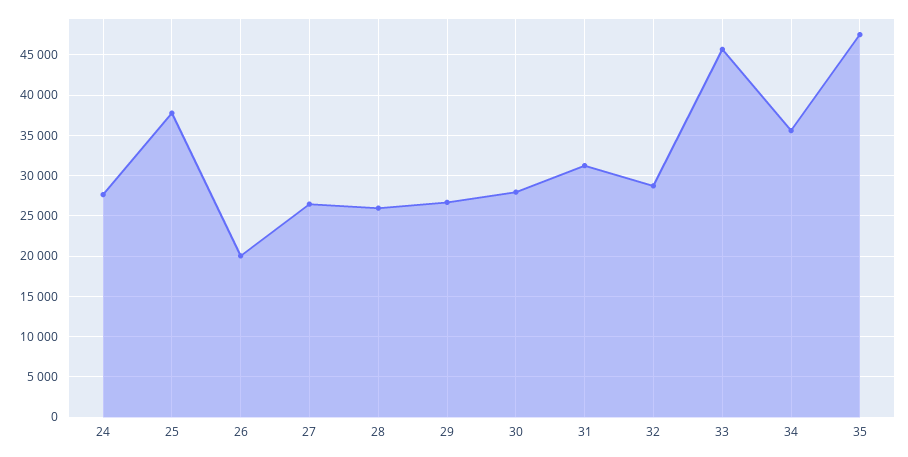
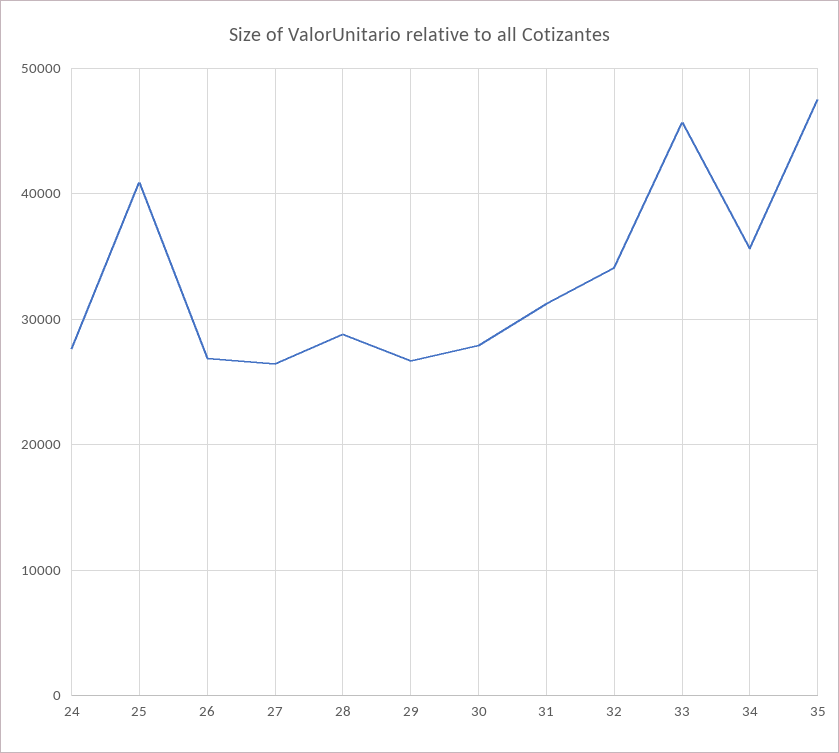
25: 38000 -> 41000
26: 20000 -> 27000
28: 26000 -> 29000
32: 29000 -> 34000

